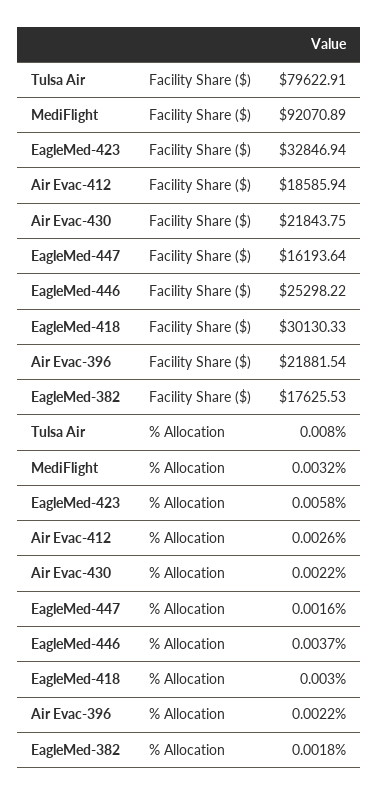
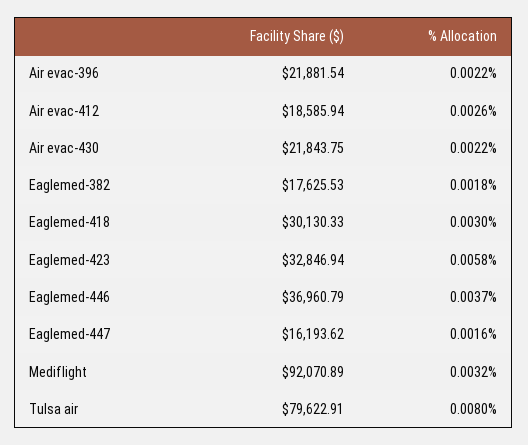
EagleMed-447, Facility Share ($): 16193.64 -> 16193.62
EagleMed-446, Facility Share ($): 25298.22 -> 36960.79

